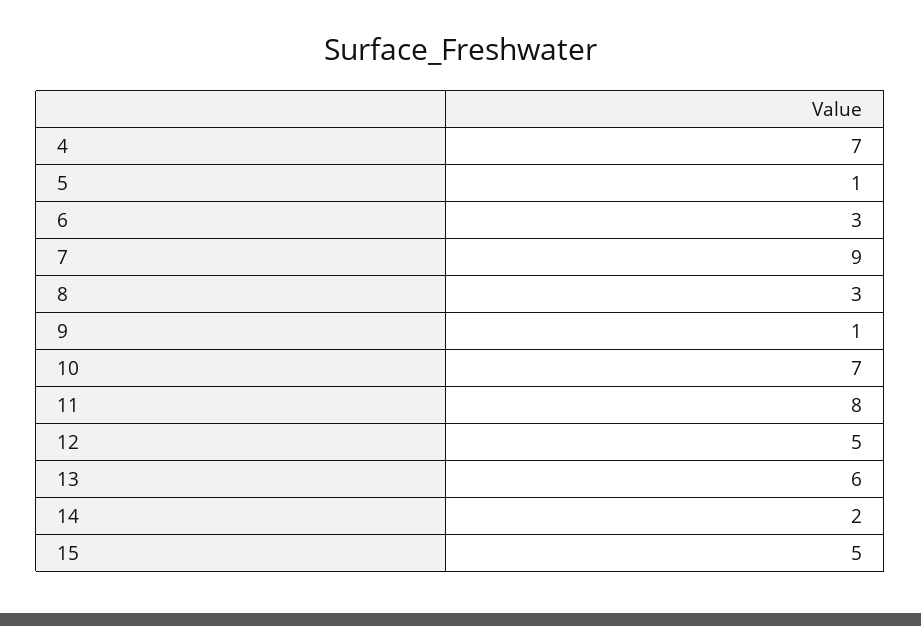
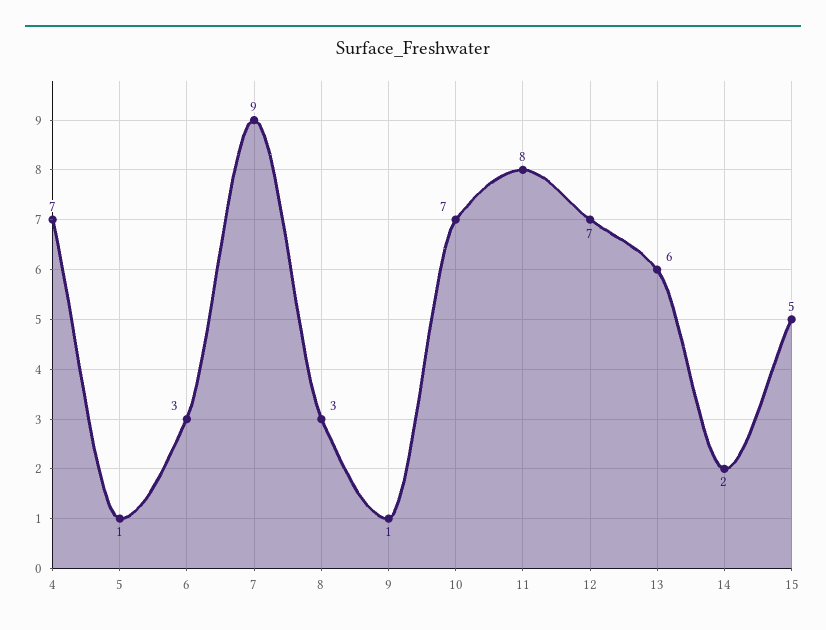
12: 5 -> 7

